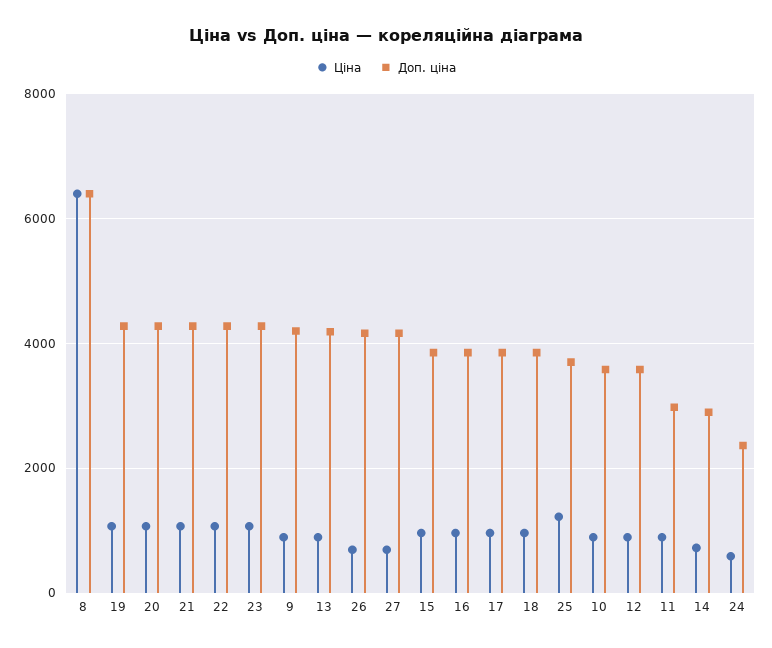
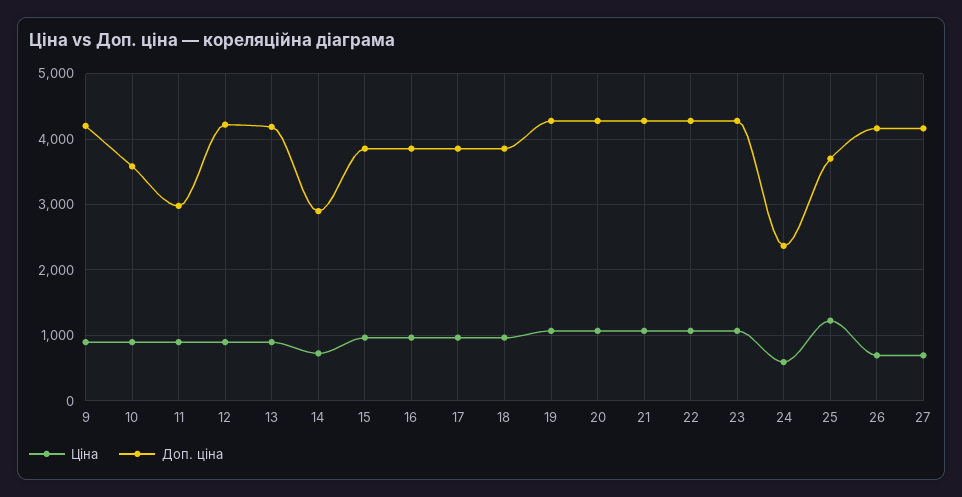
Ціна, 8: 6400 -> none
Доп. ціна, 8: 6400 -> none
Доп. ціна, 12: 3600 -> 4200

